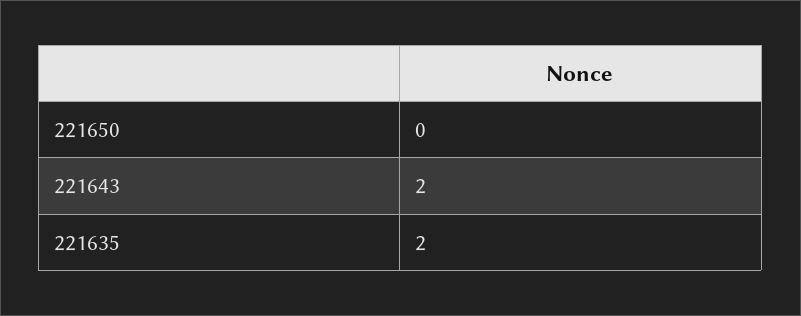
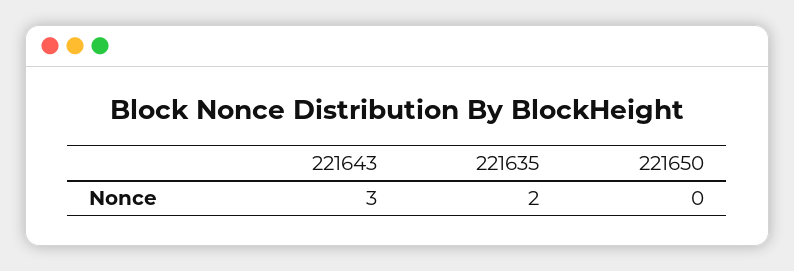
221643: 2 -> 3

